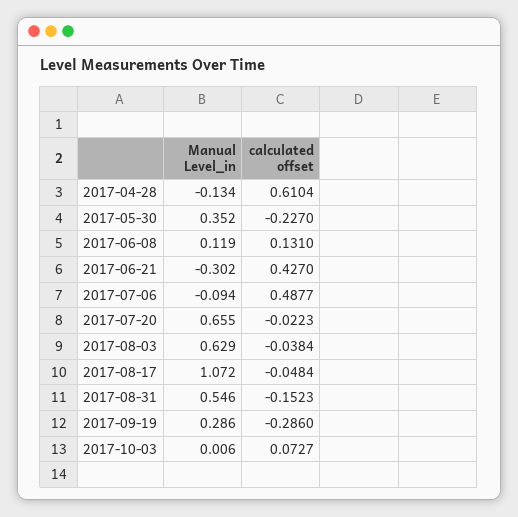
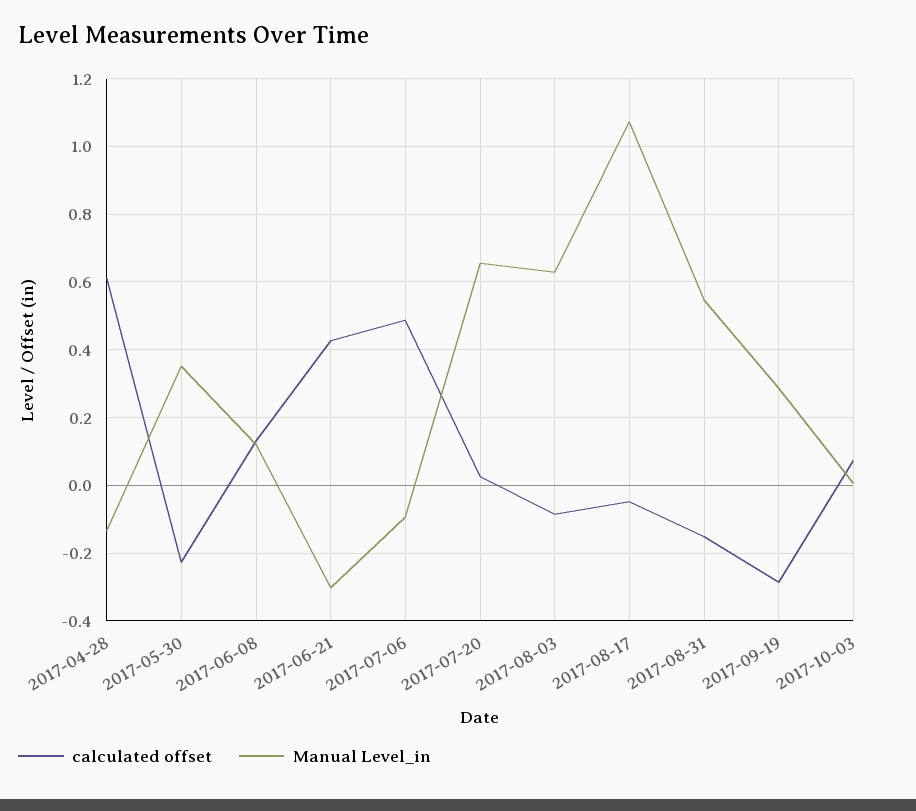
calculated offset, 2017-07-20: -0.0223 -> 0.02
calculated offset, 2017-08-03: -0.0384 -> -0.08

